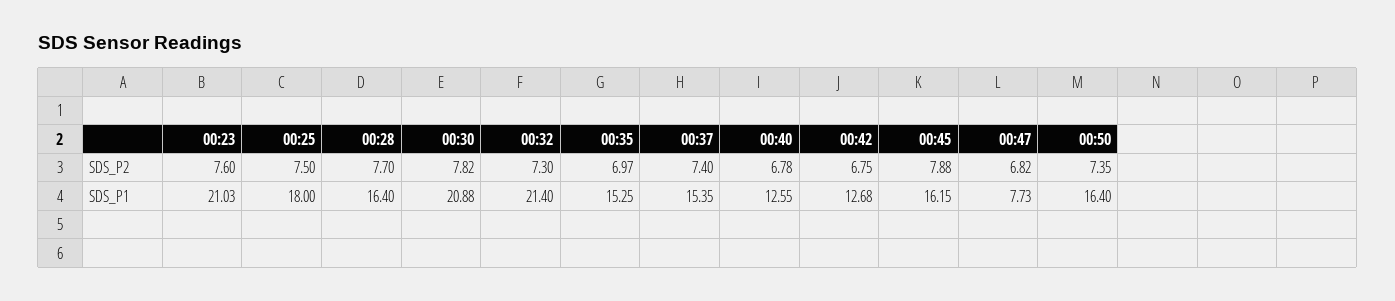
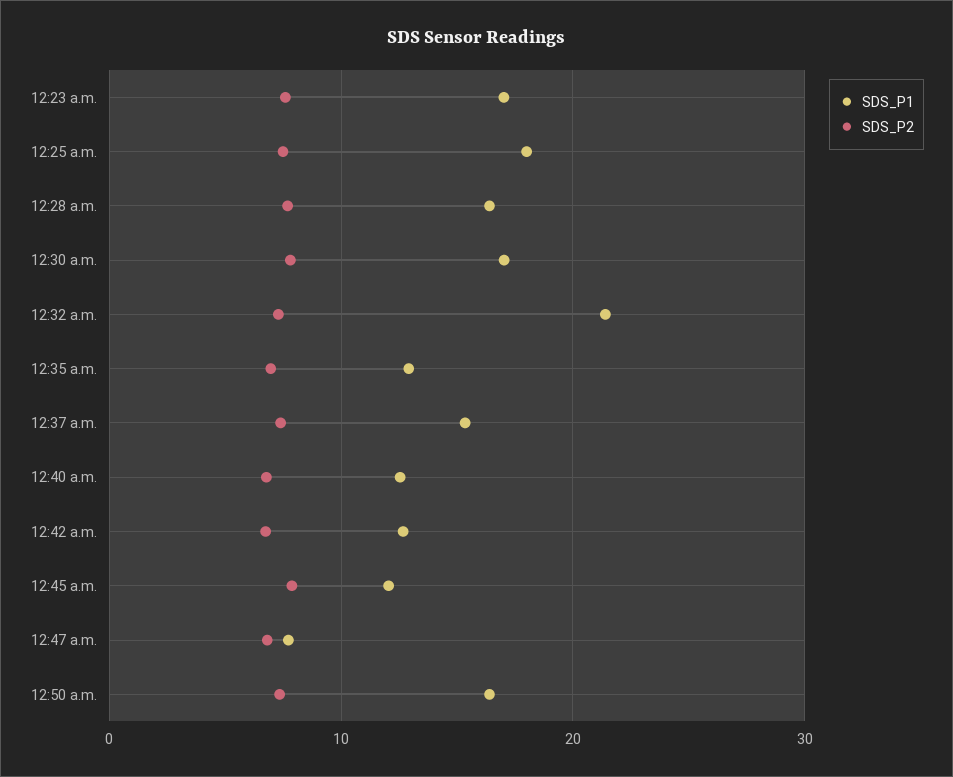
SDS_P1, 00:23: 21.03 -> 17
SDS_P1, 00:30: 20.88 -> 17
SDS_P1, 00:35: 15.25 -> 13
SDS_P1, 00:45: 16.15 -> 12

